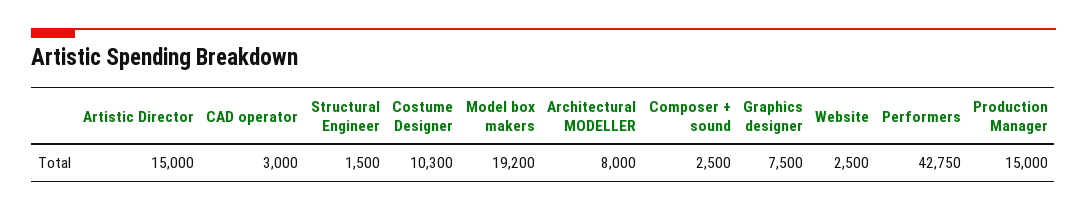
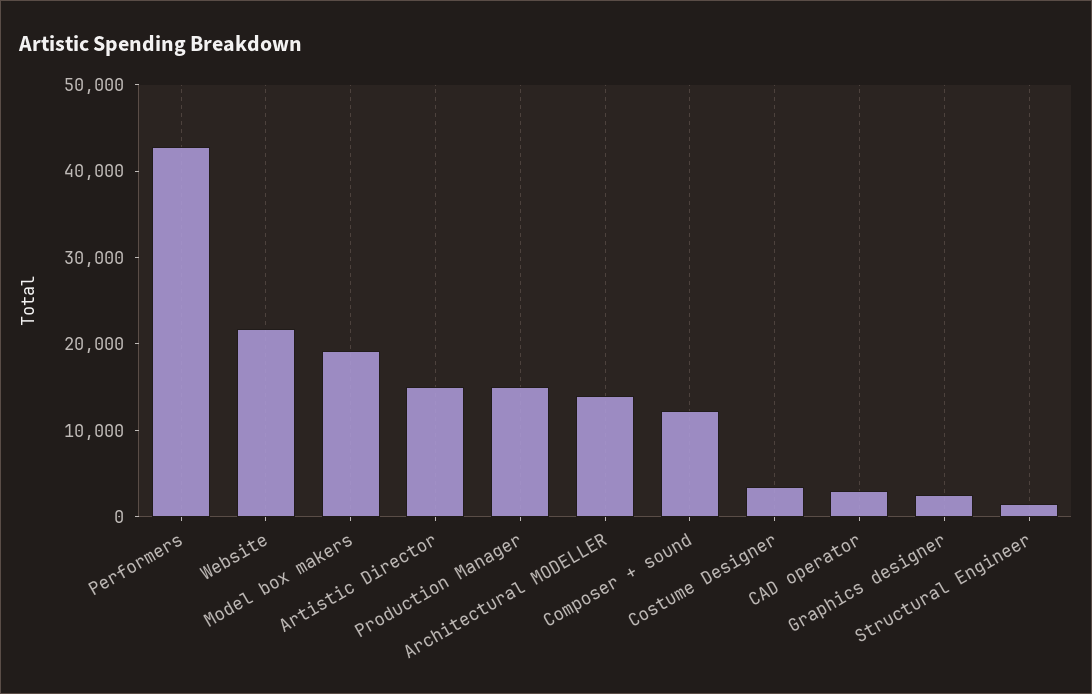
Costume Designer: 10300 -> 4000
Architectural MODELLER: 8000 -> 14000
Composer + sound: 2500 -> 12000
Graphics designer: 7500 -> 2000
Website: 2500 -> 22000

